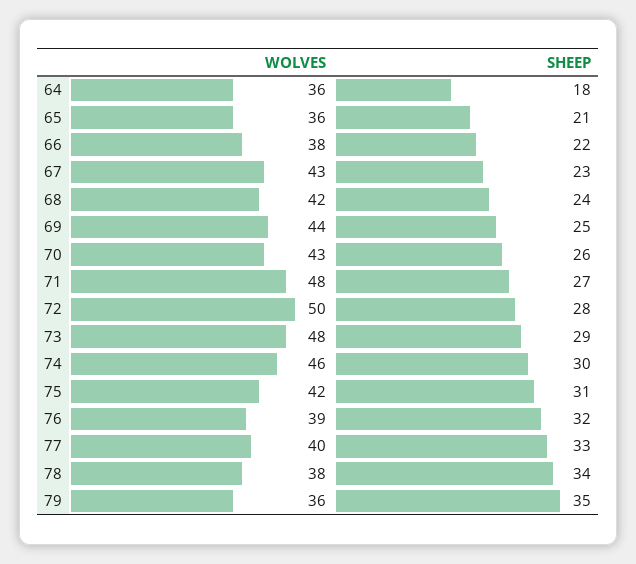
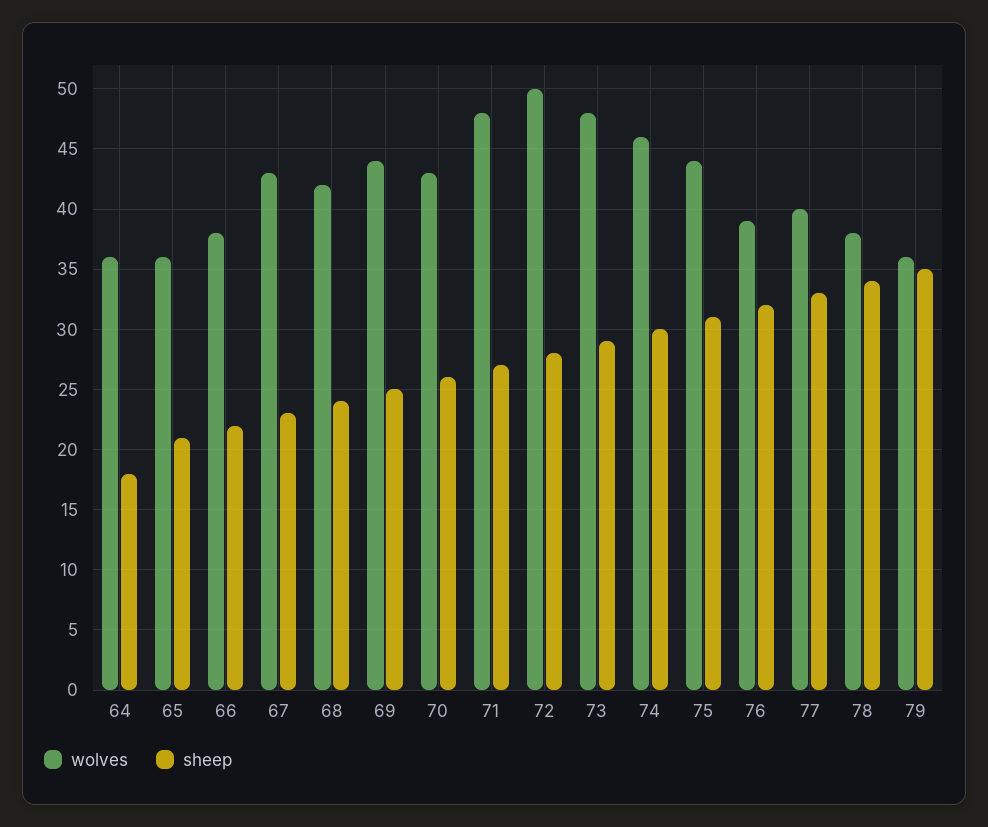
WOLVES, 75: 42 -> 44

